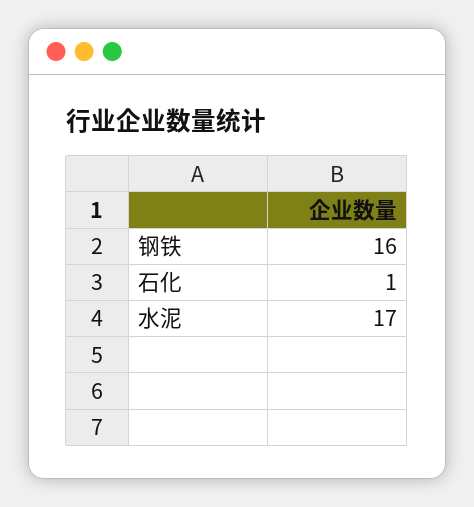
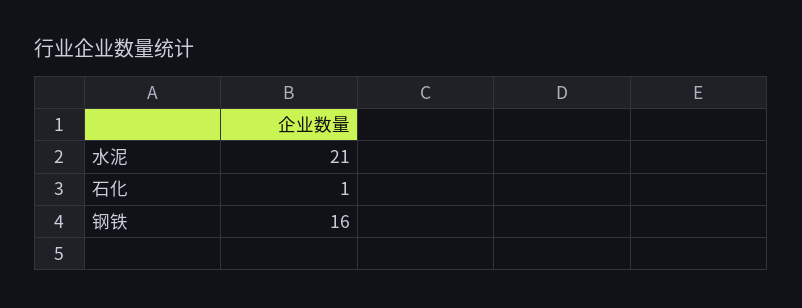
水泥: 17 -> 21

